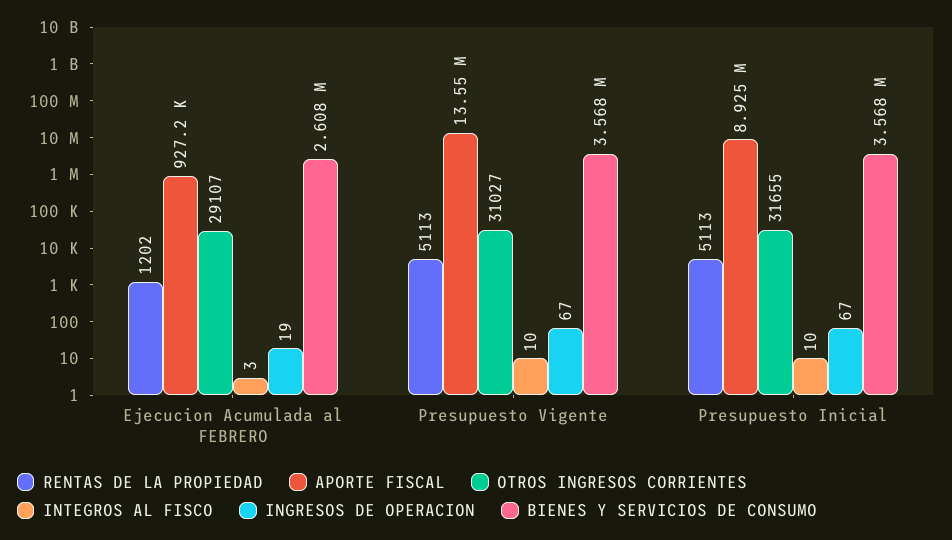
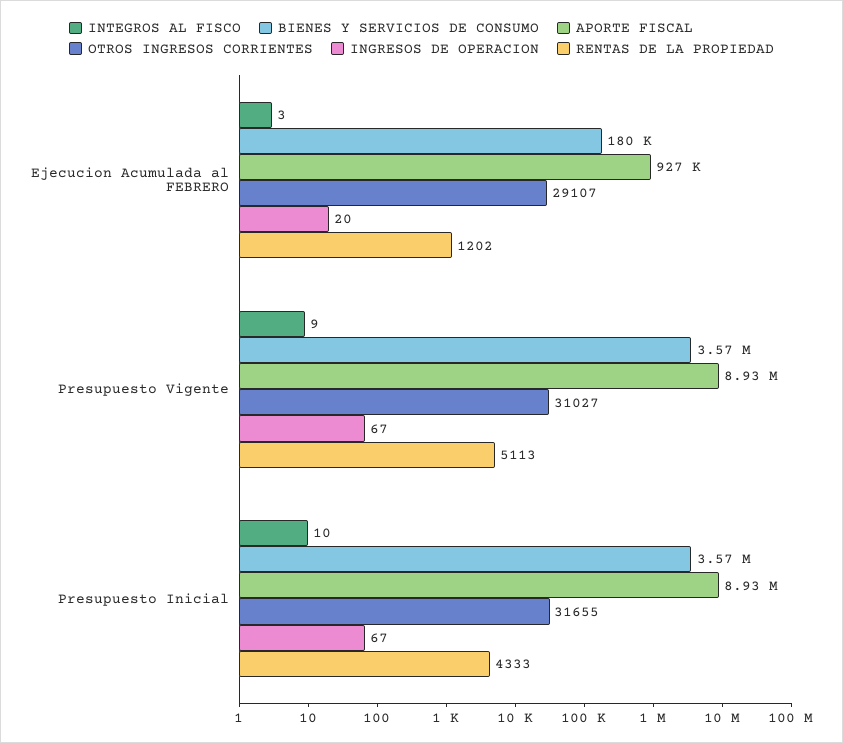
INGRESOS DE OPERACION, Ejecucion Acumulada al FEBRERO: 19 -> 20
BIENES Y SERVICIOS DE CONSUMO, Ejecucion Acumulada al FEBRERO: 2608000 -> 180000
APORTE FISCAL, Presupuesto Vigente: 13550000 -> 8930000
INTEGROS AL FISCO, Presupuesto Vigente: 10 -> 9
RENTAS DE LA PROPIEDAD, Presupuesto Inicial: 5113 -> 4333

